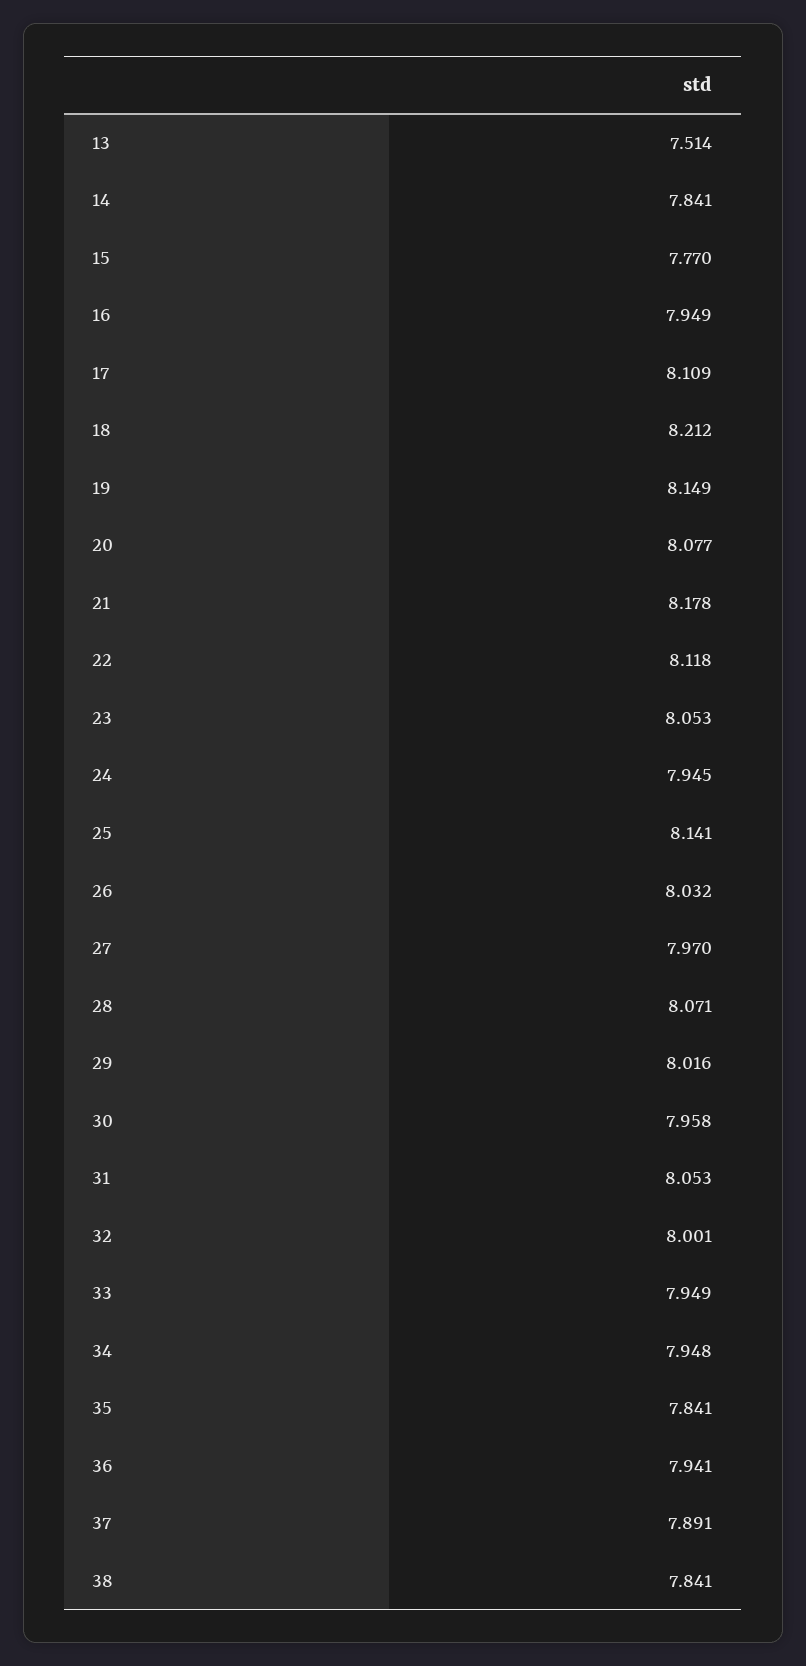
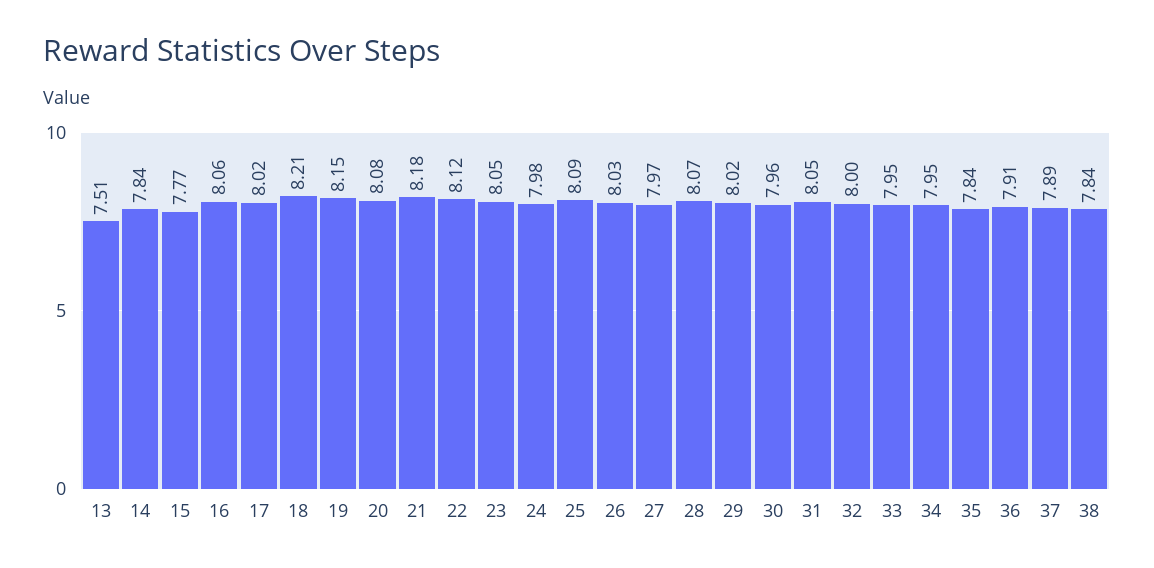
16: 7.949 -> 8.06
17: 8.109 -> 8.02
24: 7.945 -> 7.98
25: 8.141 -> 8.09
36: 7.941 -> 7.91

